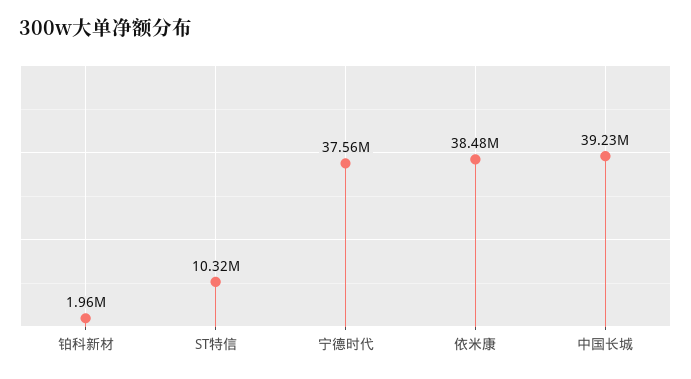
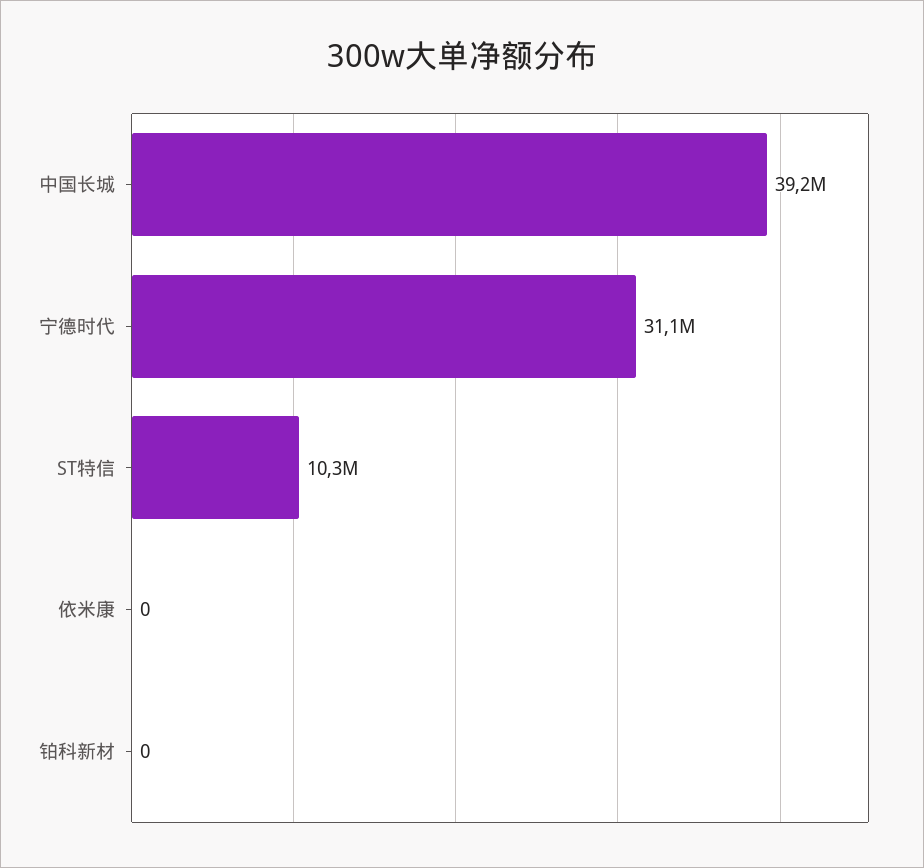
铂科新材: 1960000 -> 0
宁德时代: 37560000 -> 31100000
依米康: 38480000 -> 0

